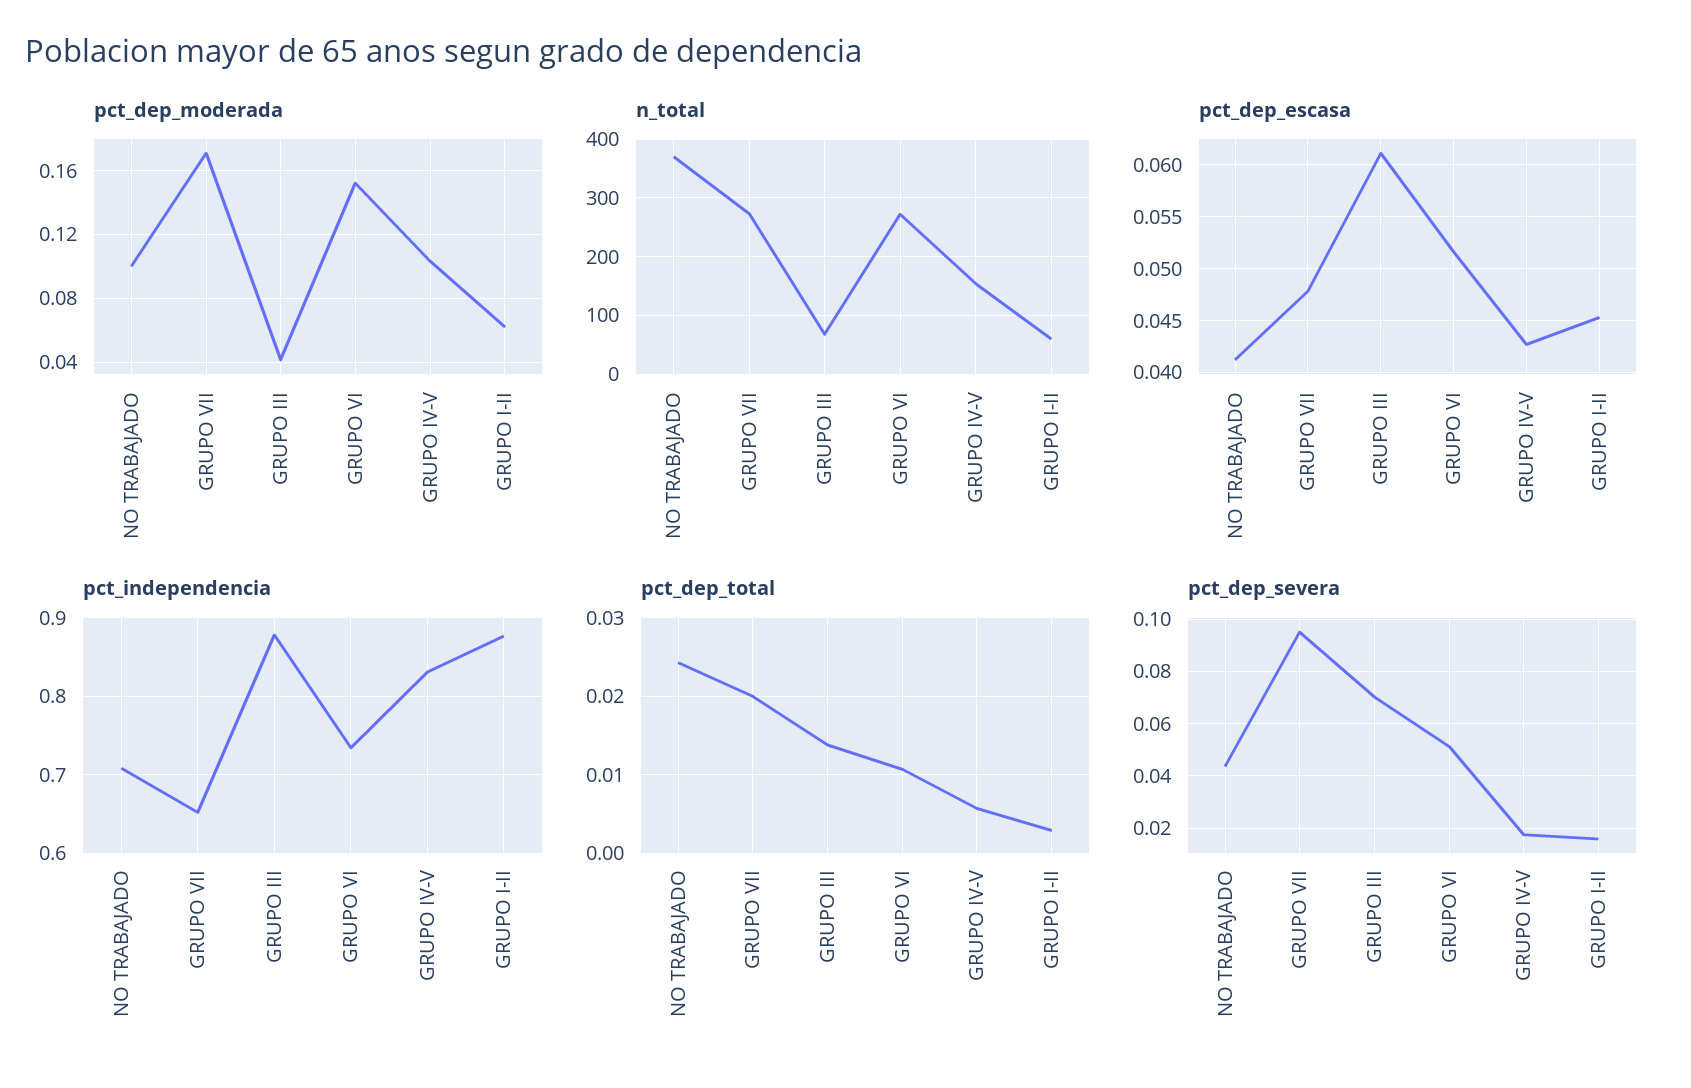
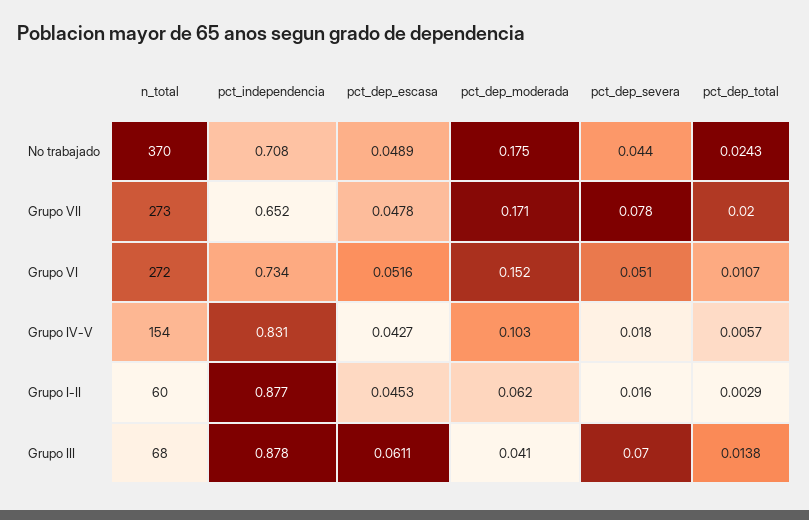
pct_dep_moderada, NO TRABAJADO: 0.1 -> 0.175
pct_dep_escasa, NO TRABAJADO: 0.041 -> 0.0489
pct_dep_severa, GRUPO VII: 0.095 -> 0.078

